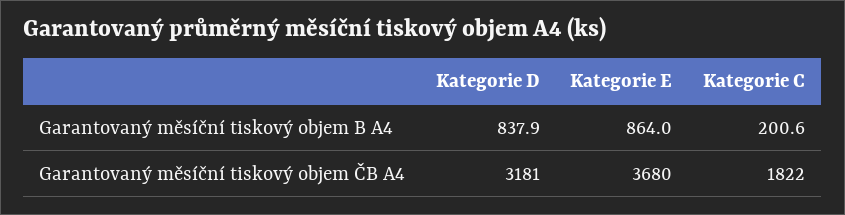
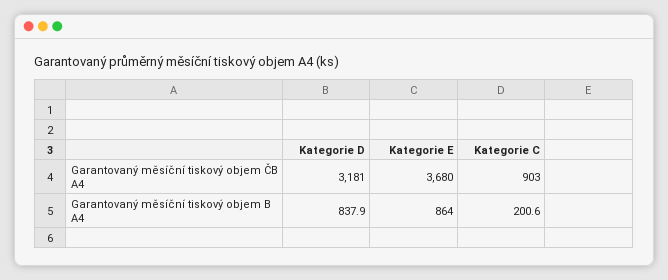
Kategorie C, Garantovaný měsíční tiskový objem ČB A4: 1822 -> 903

